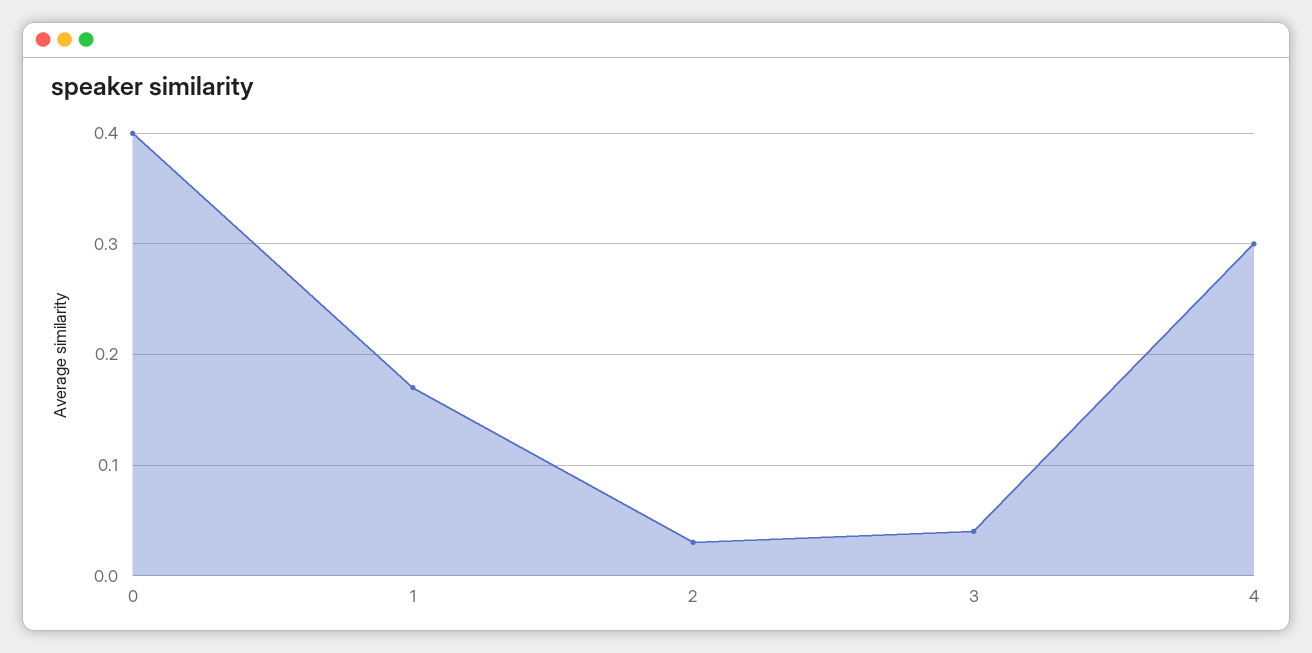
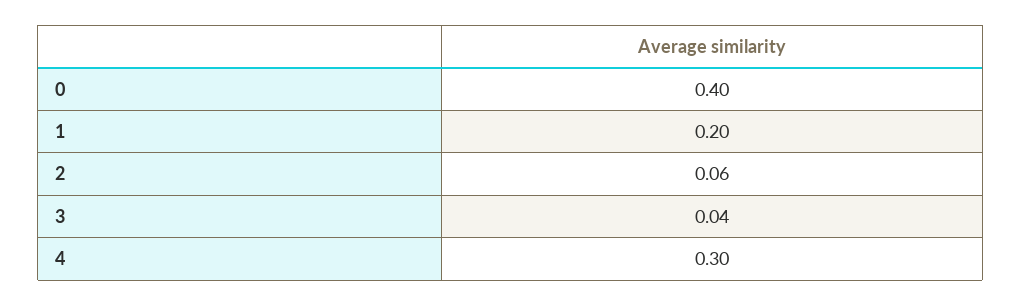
1: 0.17 -> 0.2
2: 0.03 -> 0.06

